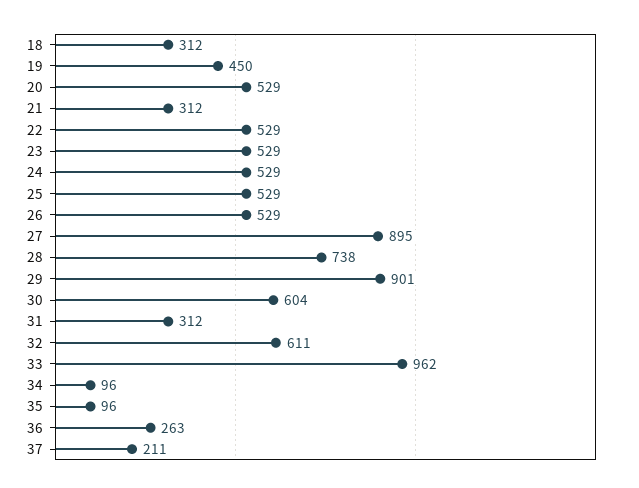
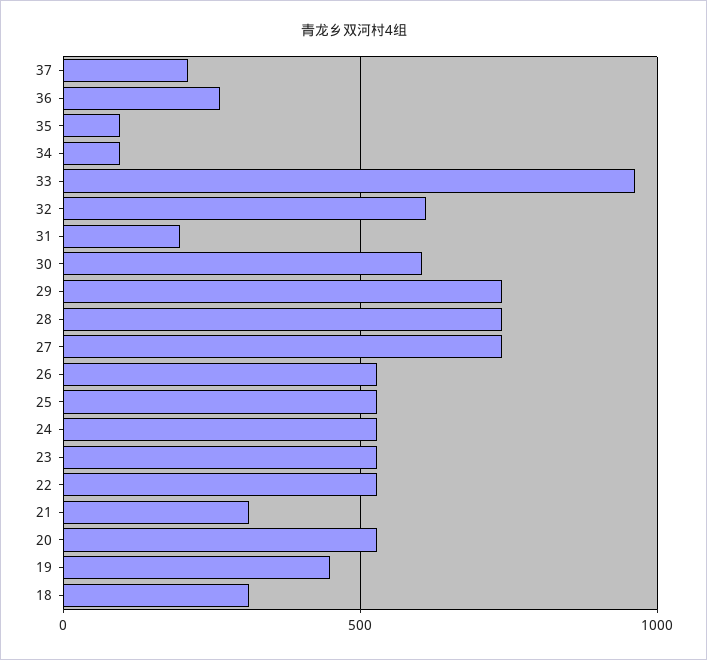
27: 895 -> 750
29: 901 -> 750
31: 312 -> 200

